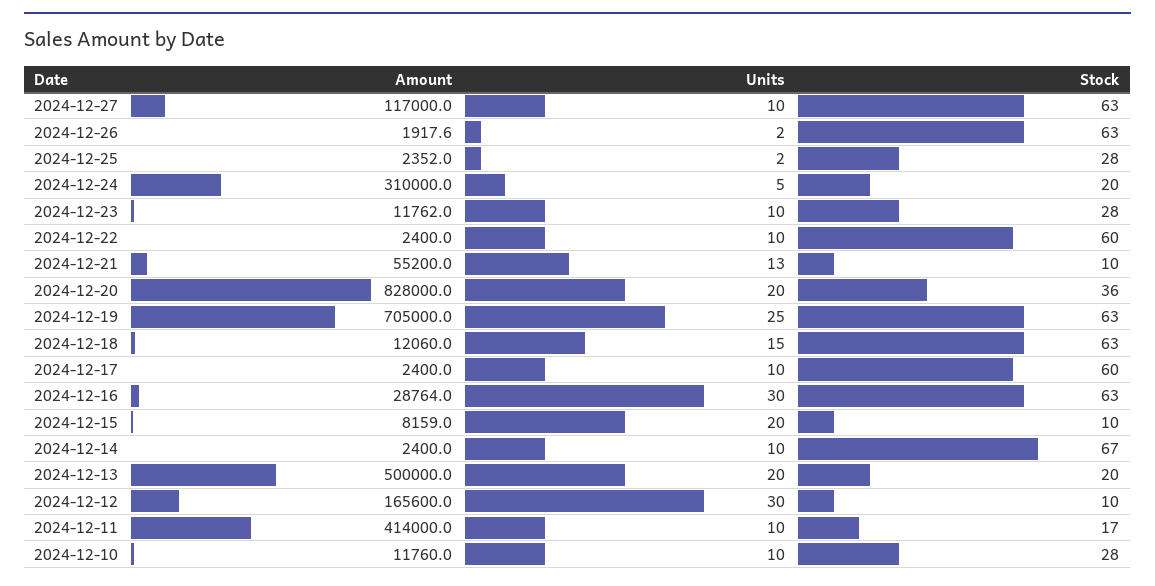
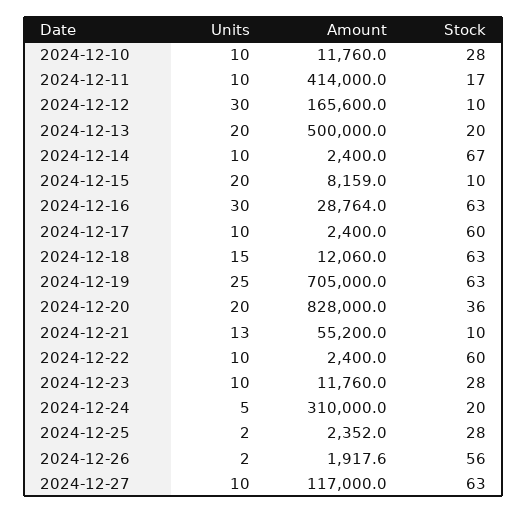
Stock, 2024-12-26: 63 -> 56
Amount, 2024-12-23: 11762 -> 11760

